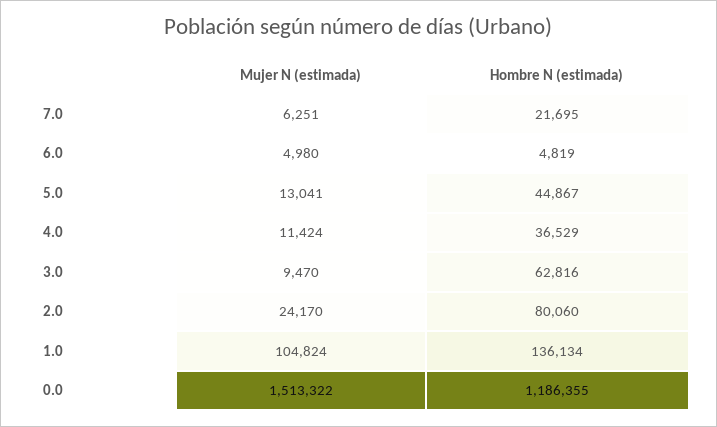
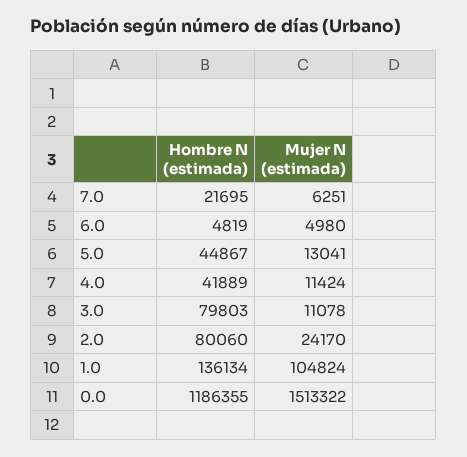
Hombre N (estimada), 4.0: 36529 -> 41889
Mujer N (estimada), 3.0: 9470 -> 11078
Hombre N (estimada), 3.0: 62816 -> 79803

